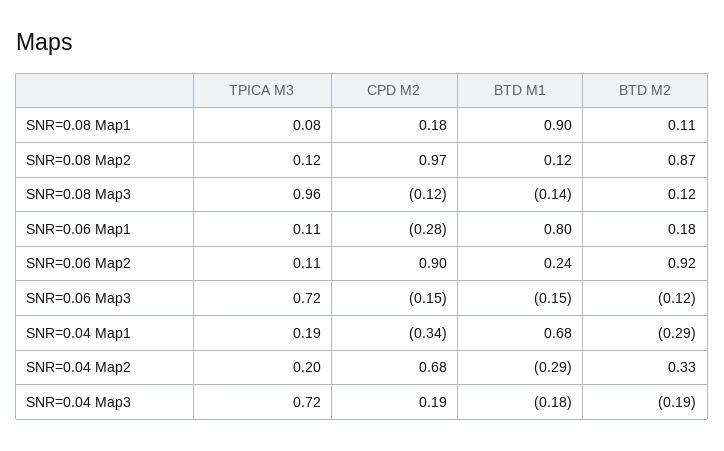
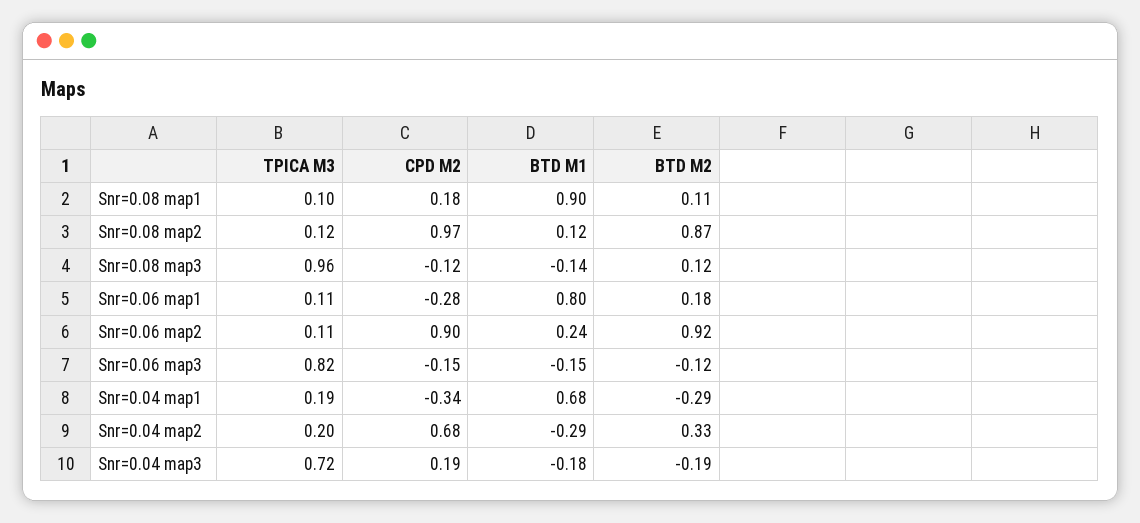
TPICA M3, SNR=0.08 Map1: 0.08 -> 0.1
TPICA M3, SNR=0.06 Map3: 0.72 -> 0.82

